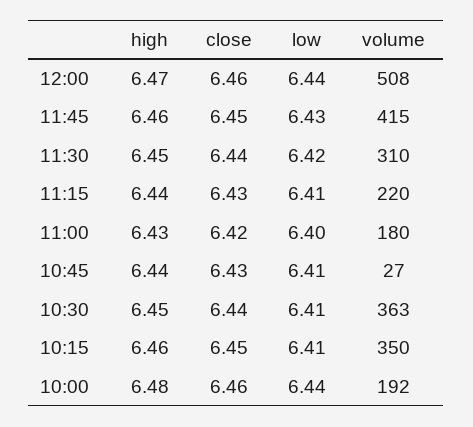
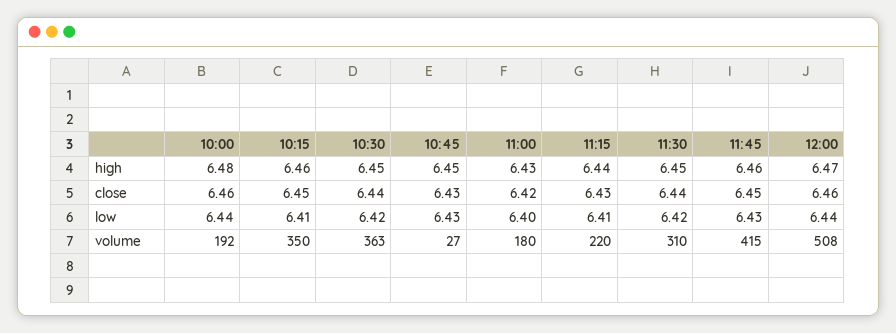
high, 10:45: 6.44 -> 6.45
low, 10:45: 6.41 -> 6.43
low, 10:30: 6.41 -> 6.42

